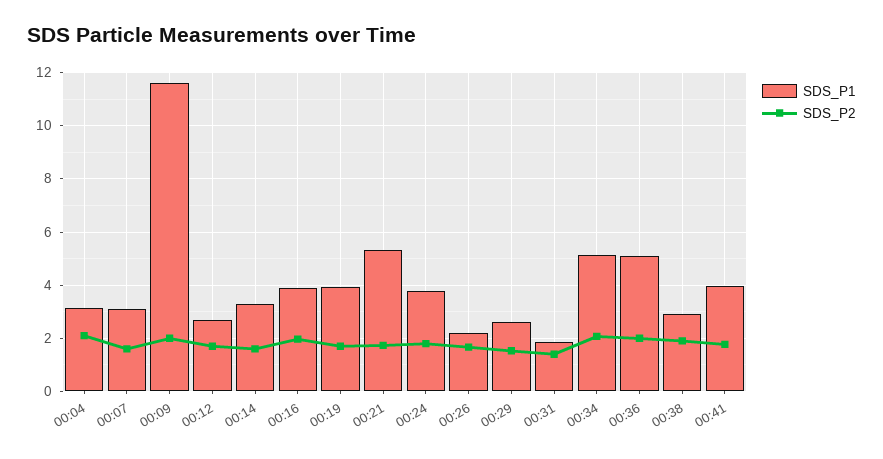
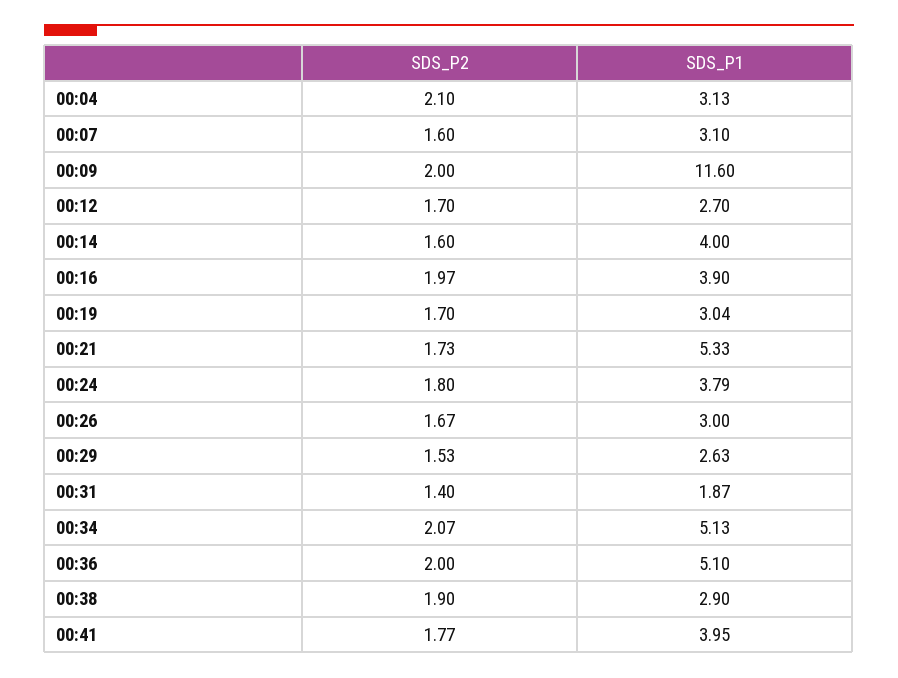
SDS_P1, 00:14: 3.25 -> 4
SDS_P1, 00:19: 4 -> 3.04
SDS_P1, 00:26: 2.25 -> 3

